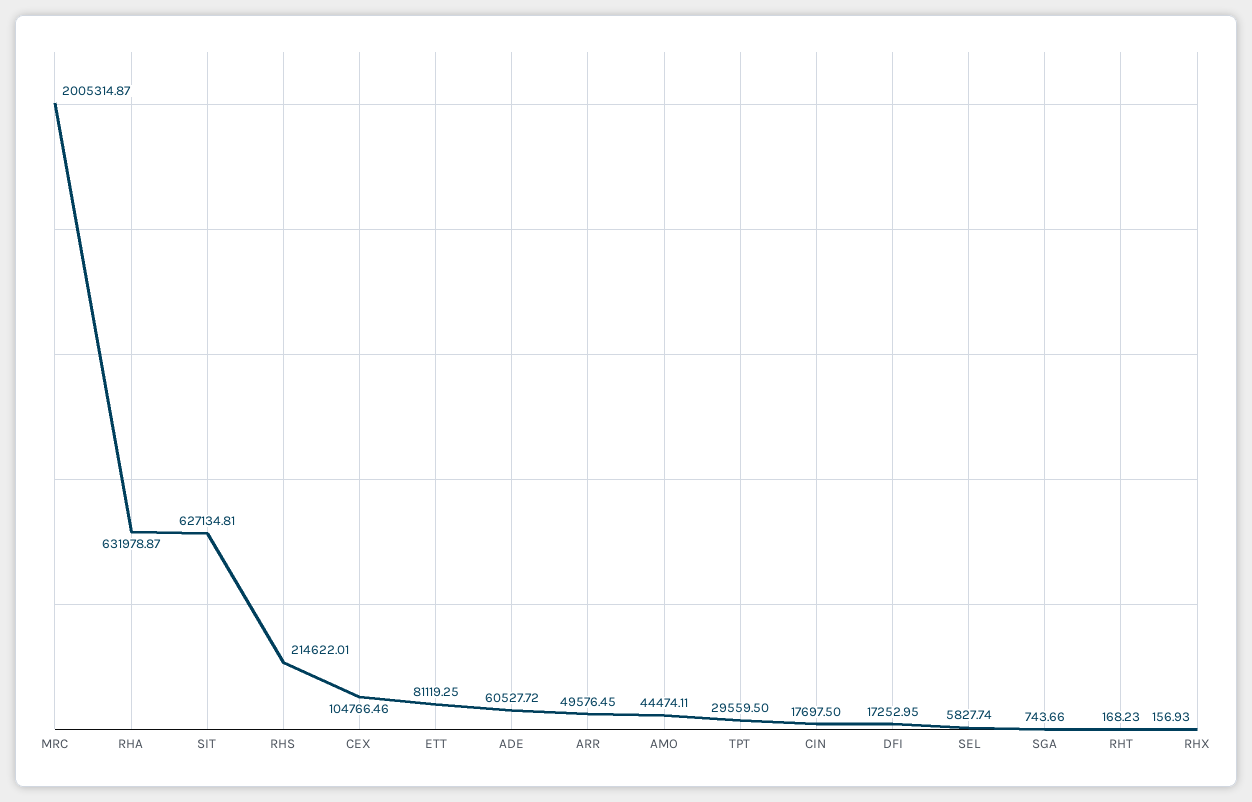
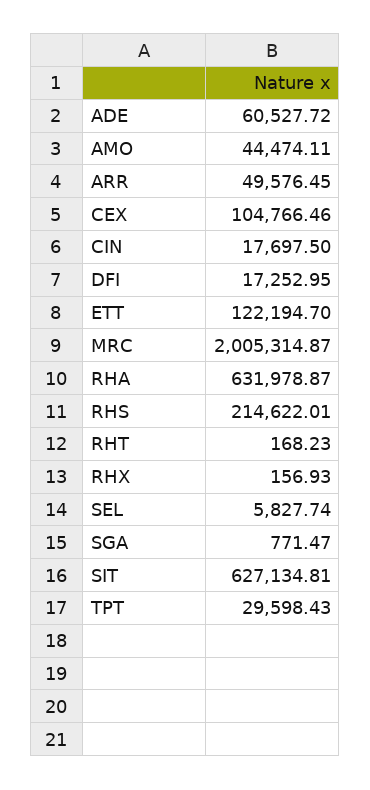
ETT: 81119.25 -> 122194.7
TPT: 29559.5 -> 29598.43
SGA: 743.66 -> 771.47

